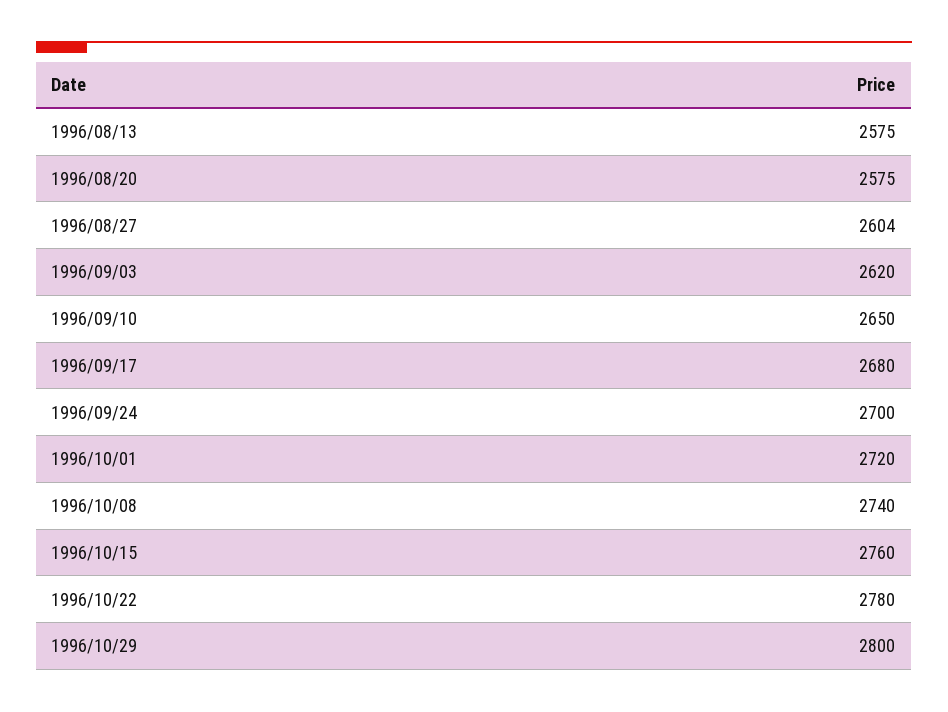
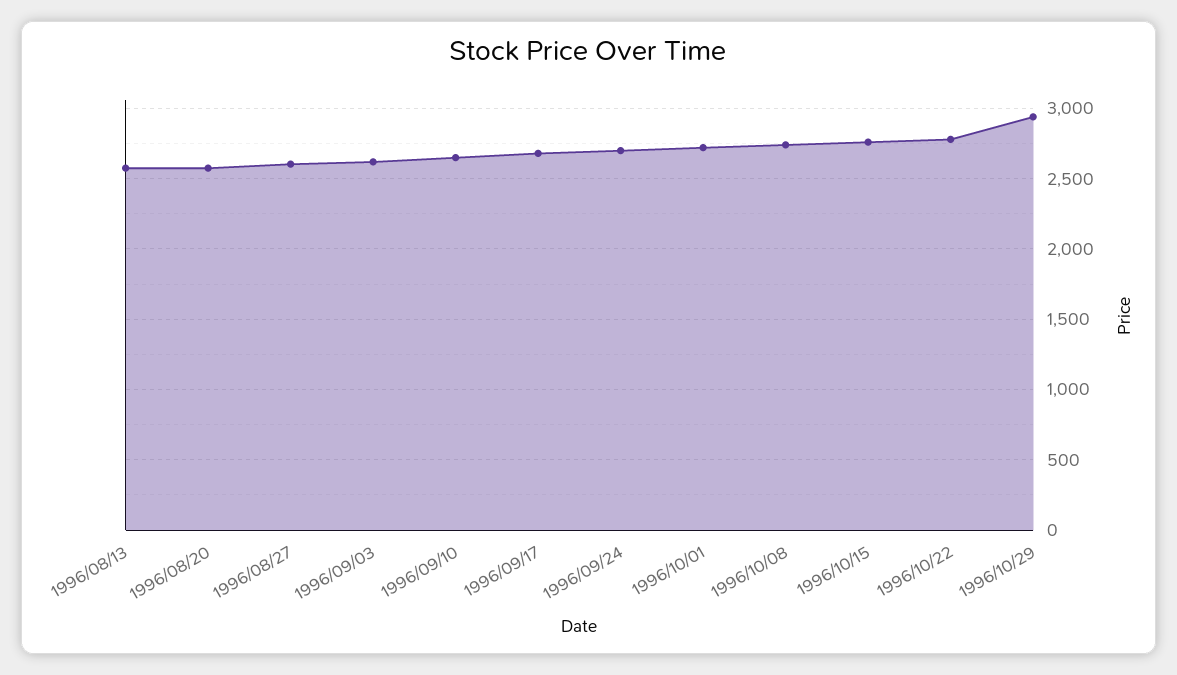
1996/10/29: 2800 -> 2950

